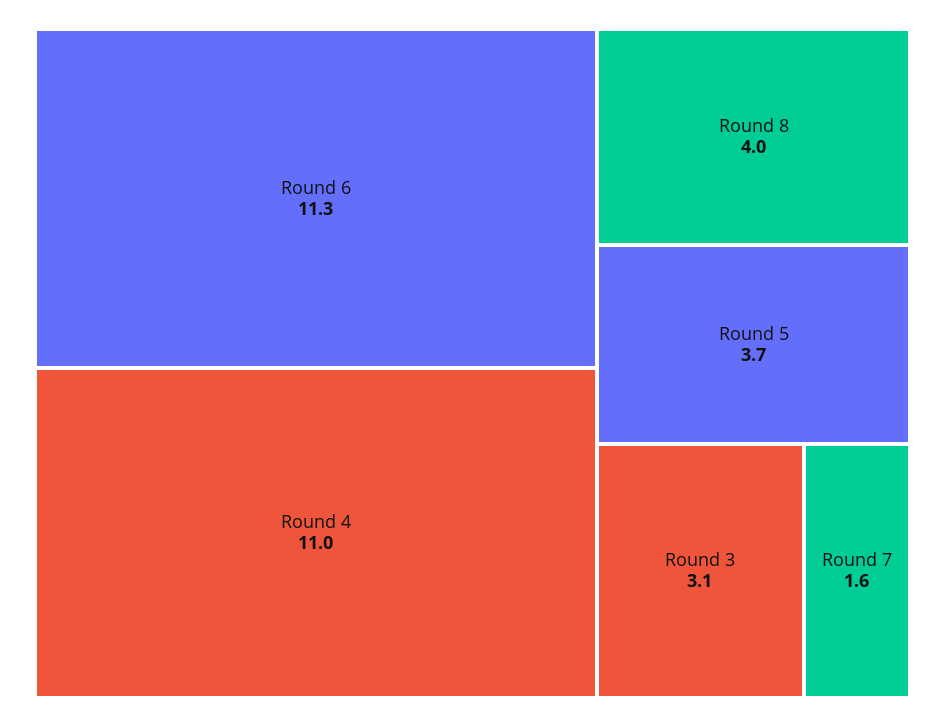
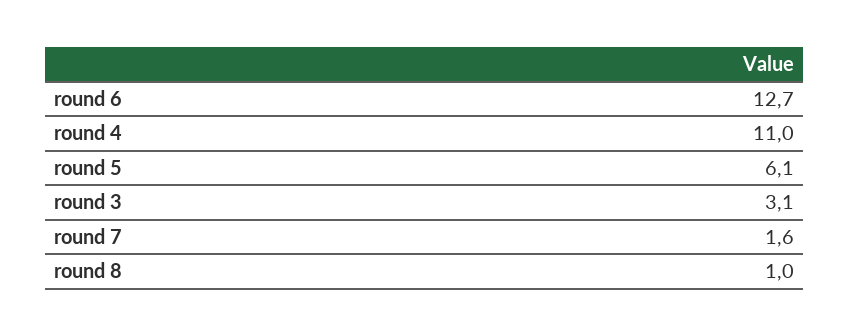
Round 6: 11.3 -> 12.7
Round 8: 4 -> 1
Round 5: 3.7 -> 6.1

